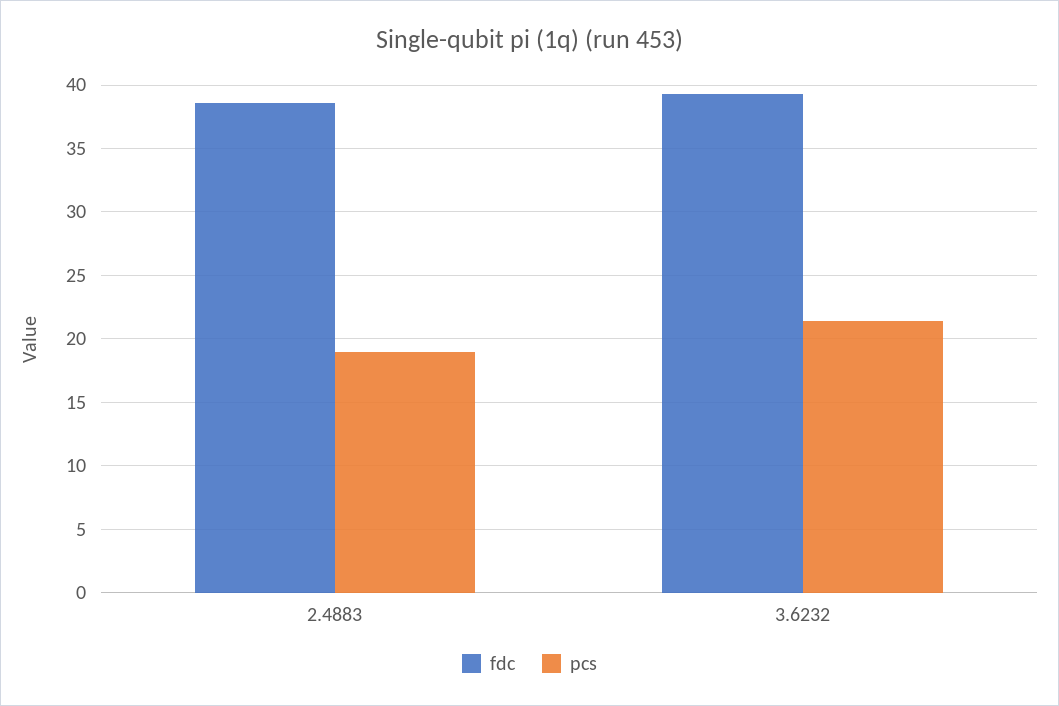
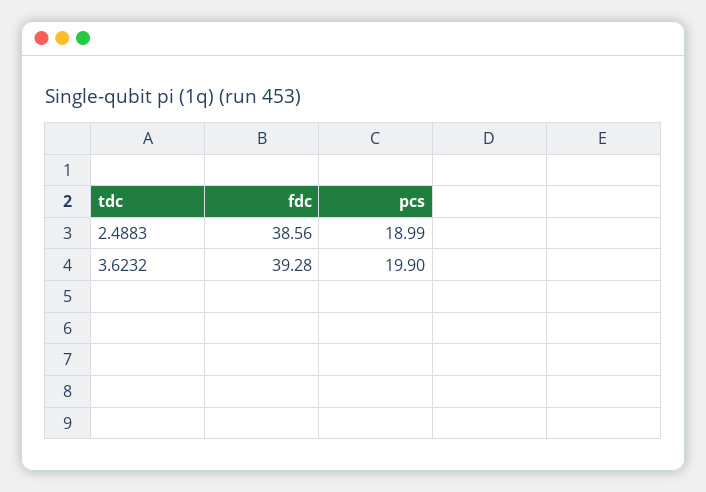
pcs, 3.6232: 21.5 -> 19.9

